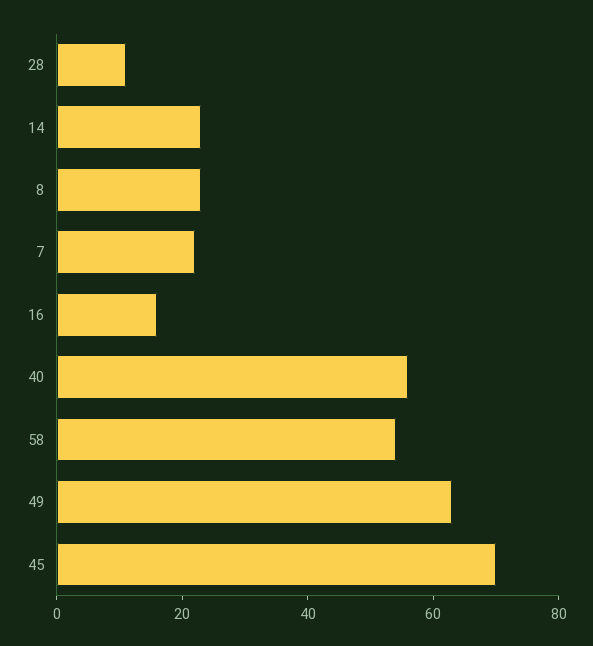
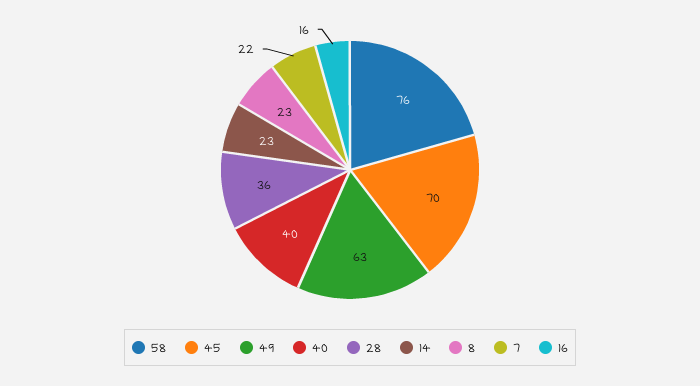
28: 10 -> 36
40: 55 -> 40
58: 55 -> 76

